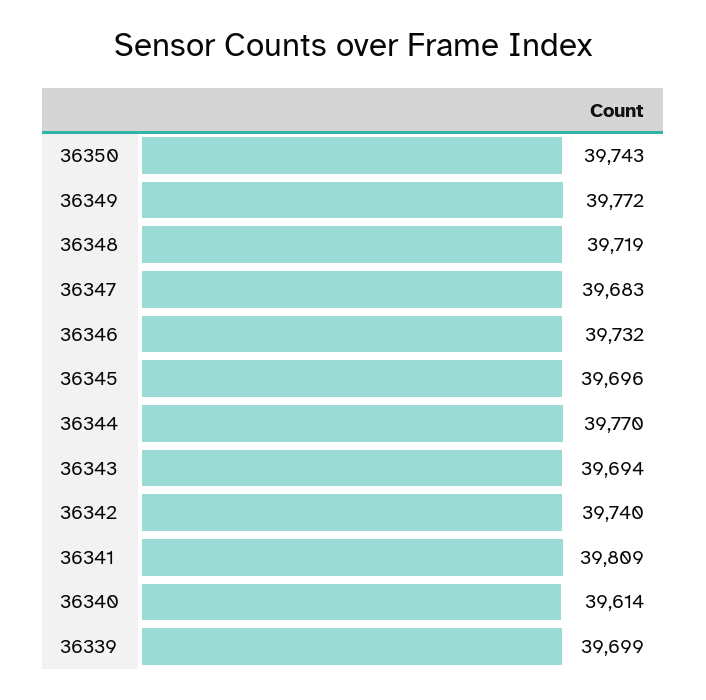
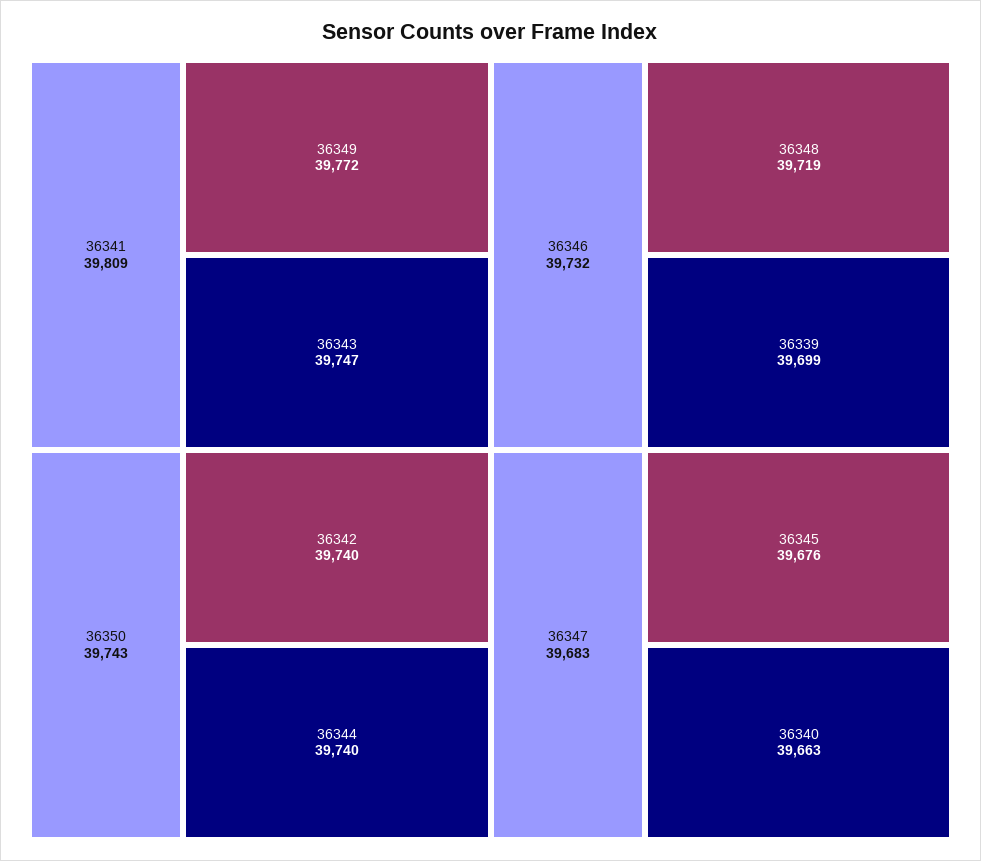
36345: 39696 -> 39676
36344: 39770 -> 39740
36343: 39694 -> 39747
36340: 39614 -> 39663

